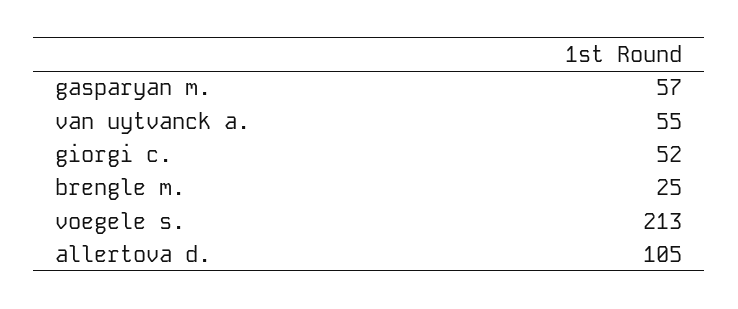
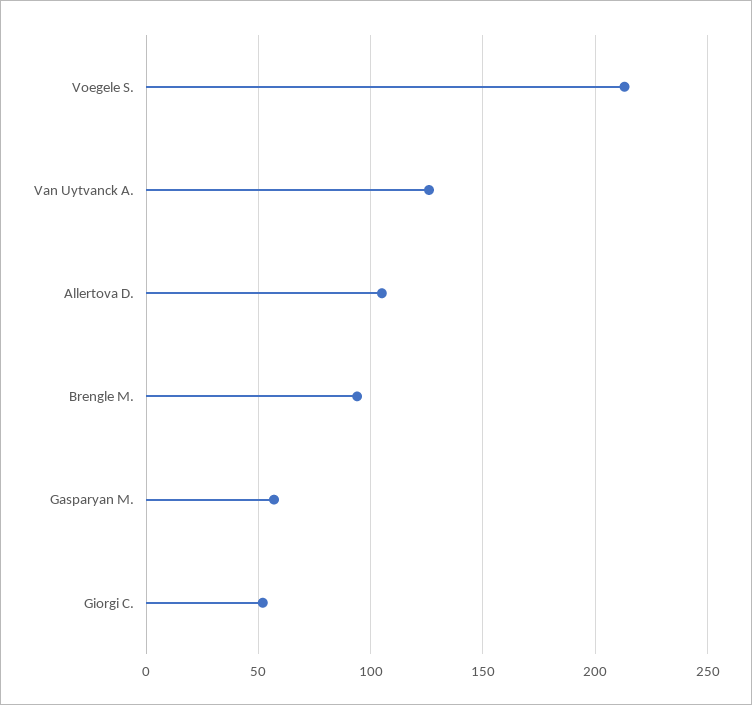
van uytvanck a.: 55 -> 125
brengle m.: 25 -> 95

